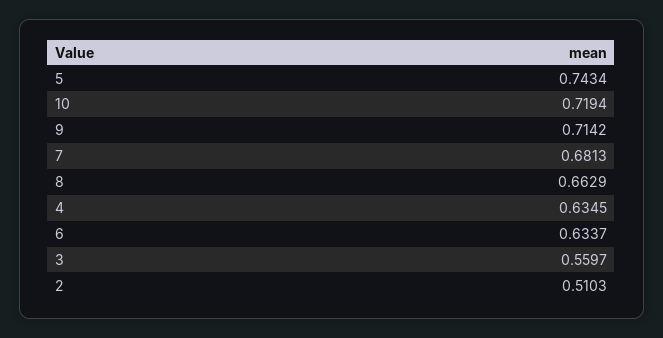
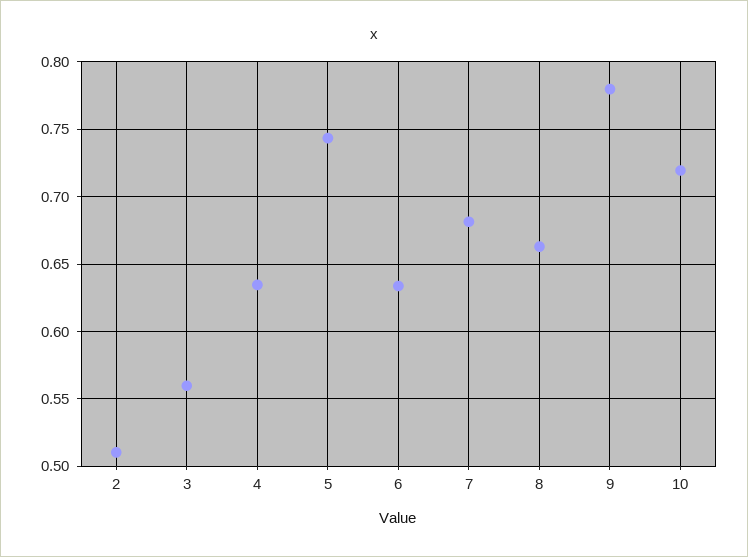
9: 0.7142 -> 0.78

